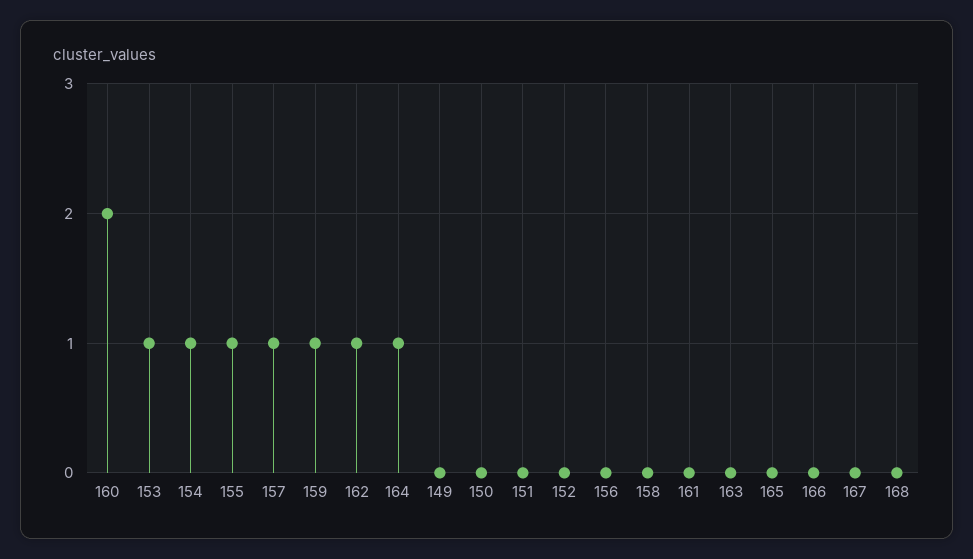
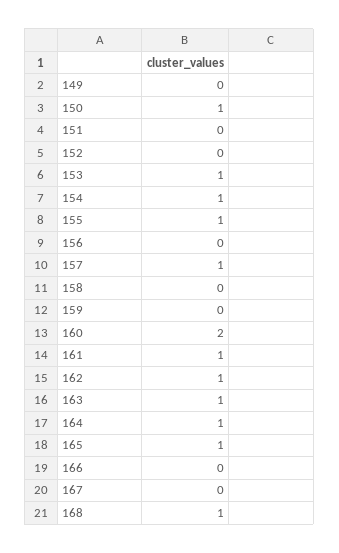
159: 1 -> 0
150: 0 -> 1
161: 0 -> 1
163: 0 -> 1
165: 0 -> 1
168: 0 -> 1

